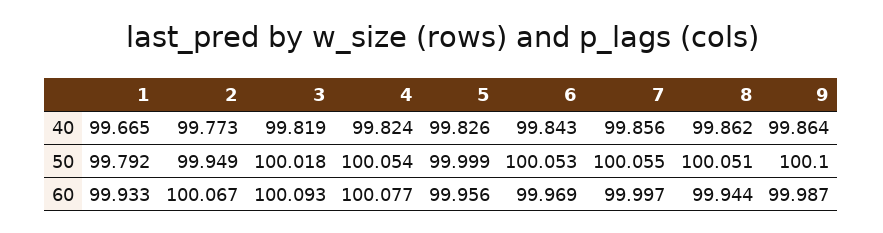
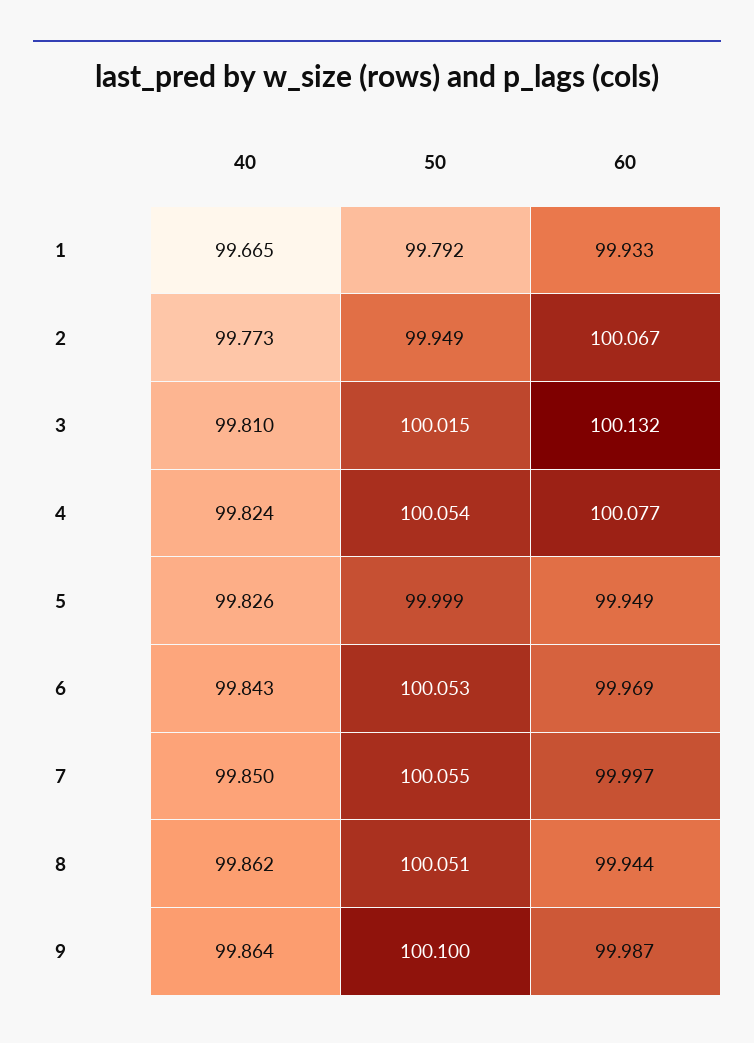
3, 40: 99.819 -> 99.81
7, 40: 99.856 -> 99.85
3, 50: 100.018 -> 100.015
3, 60: 100.093 -> 100.132
5, 60: 99.956 -> 99.949

